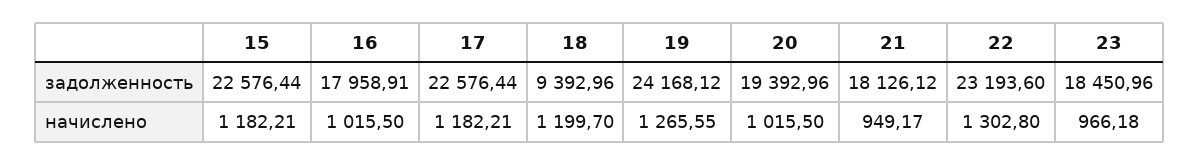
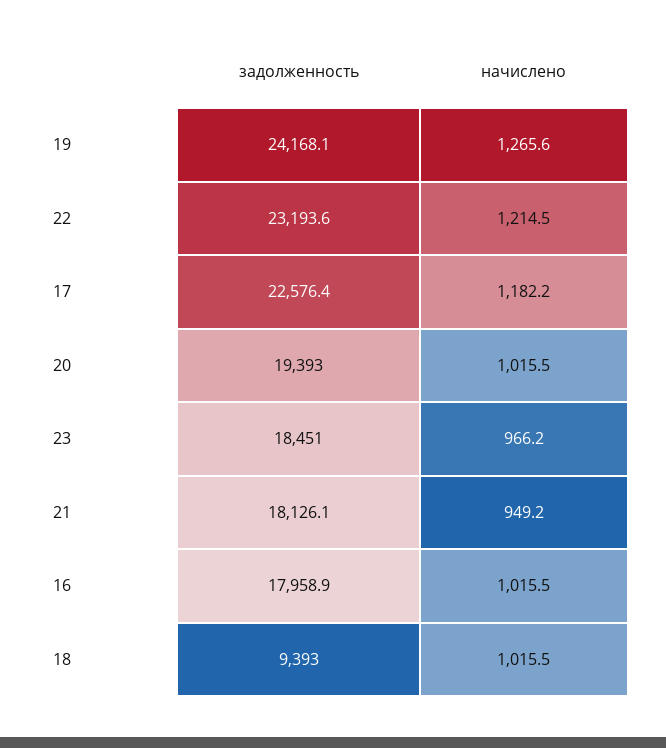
15, задолженность: 22576.44 -> none
15, начислено: 1182.21 -> none
18, начислено: 1199.7 -> 1015.5
22, начислено: 1302.8 -> 1214.5

